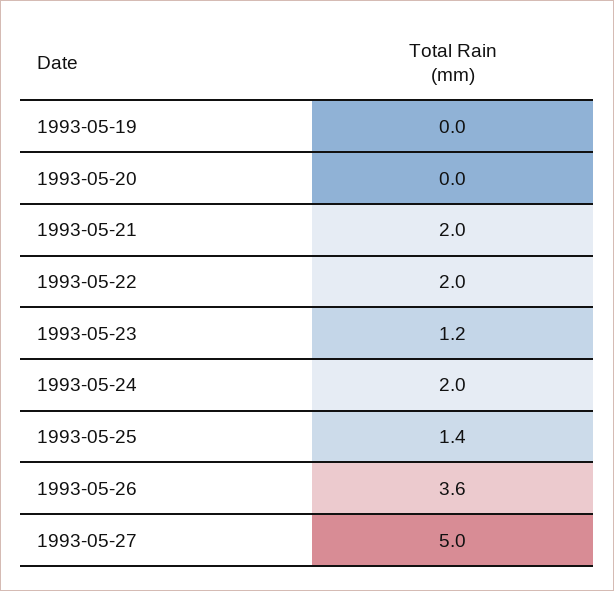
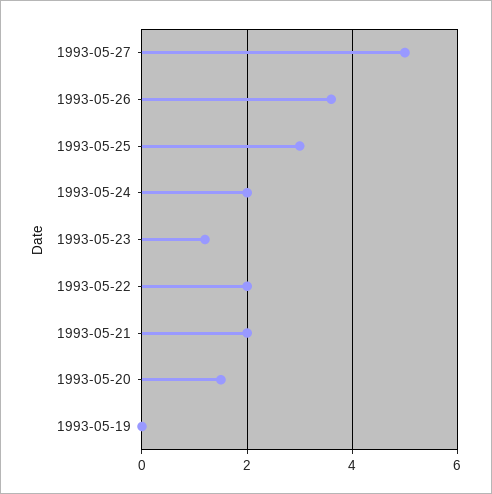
1993-05-20: 0 -> 1.5
1993-05-25: 1.4 -> 3

